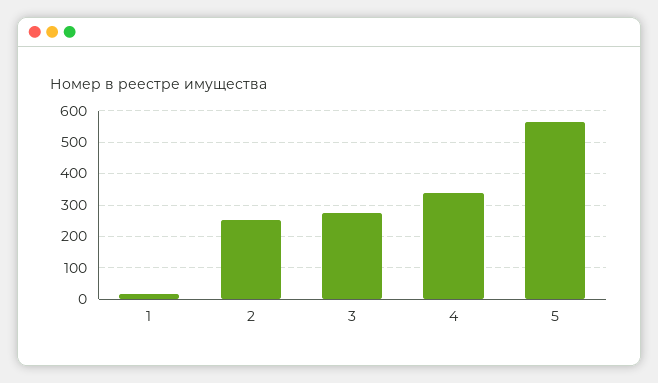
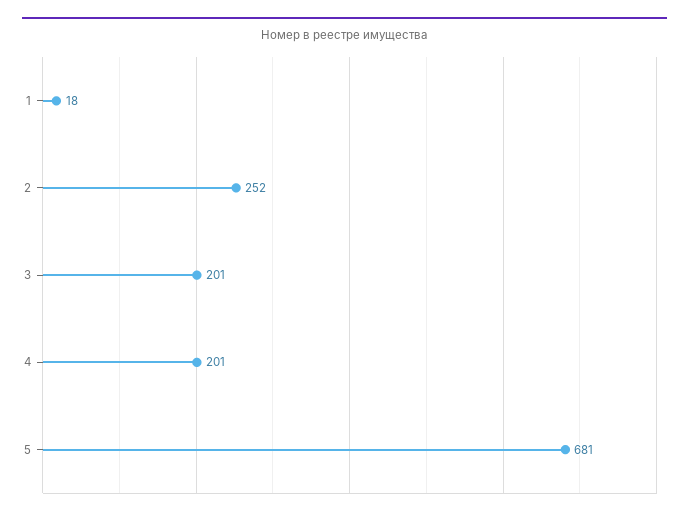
3: 280 -> 201
4: 340 -> 201
5: 560 -> 681

